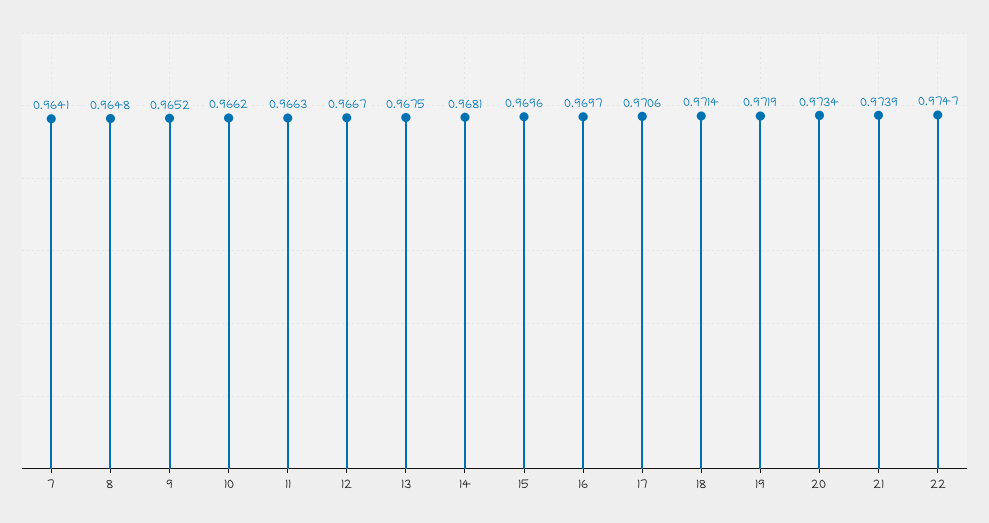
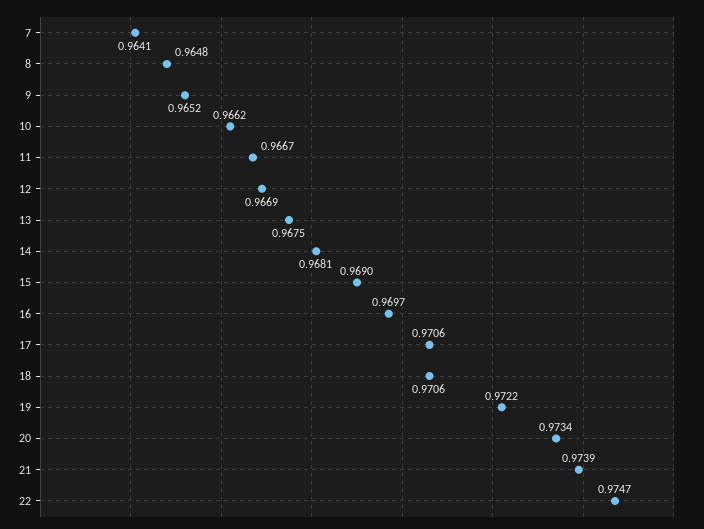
11: 0.9663 -> 0.9667
12: 0.9667 -> 0.9669
15: 0.9696 -> 0.969
18: 0.9714 -> 0.9706
19: 0.9719 -> 0.9722

